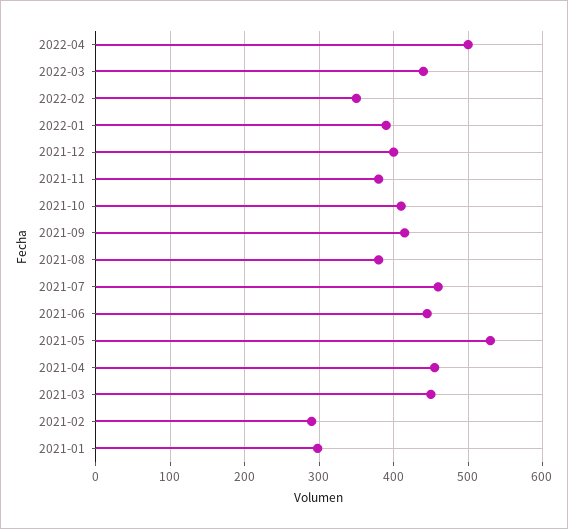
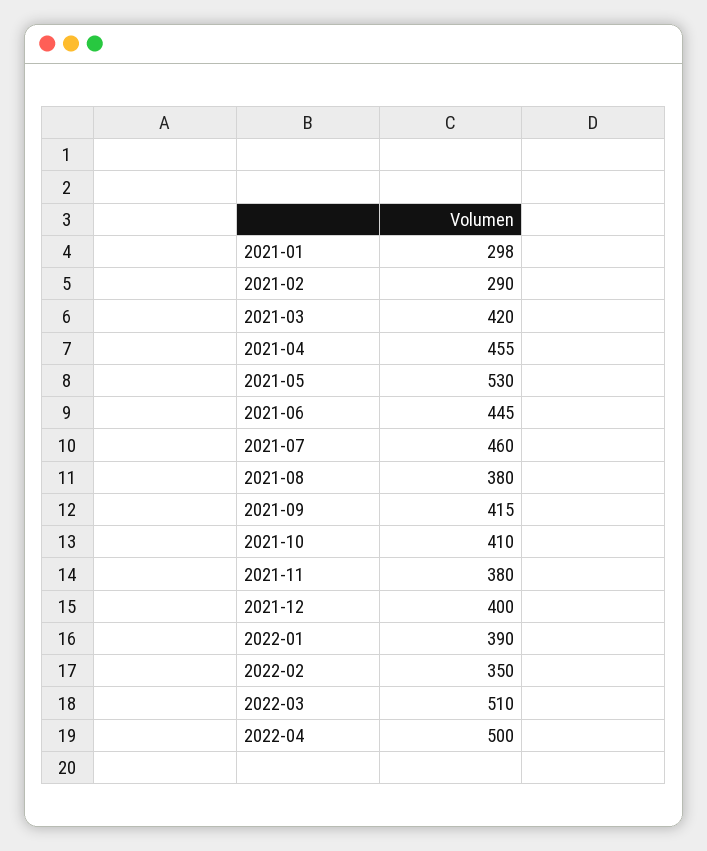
2022-03: 440 -> 510
2021-03: 450 -> 420

